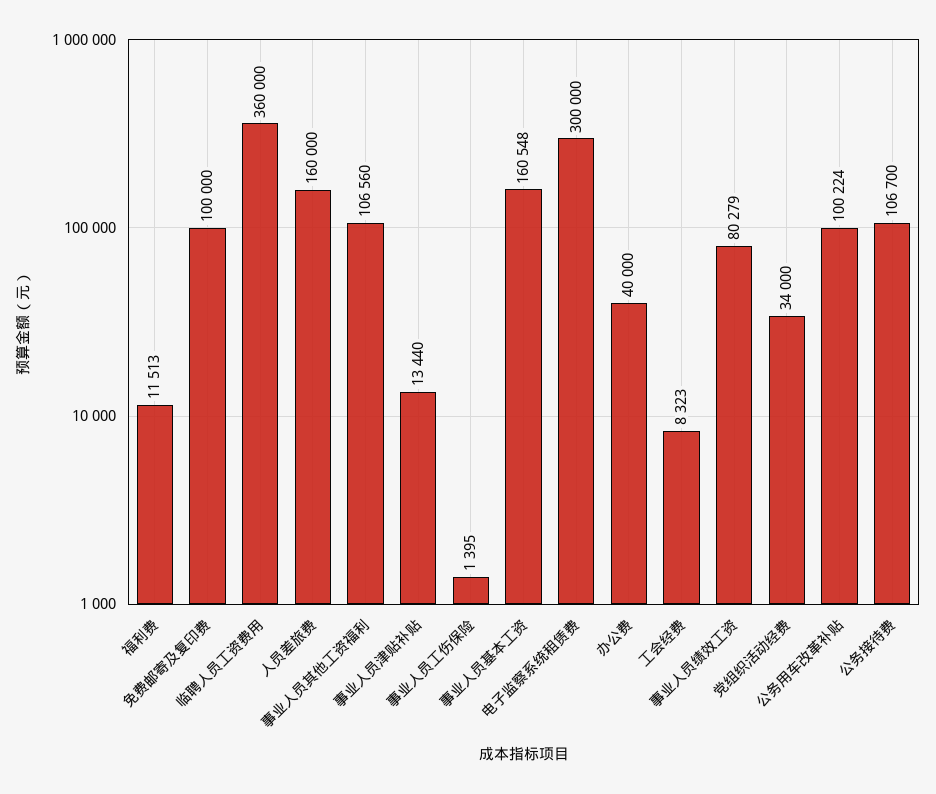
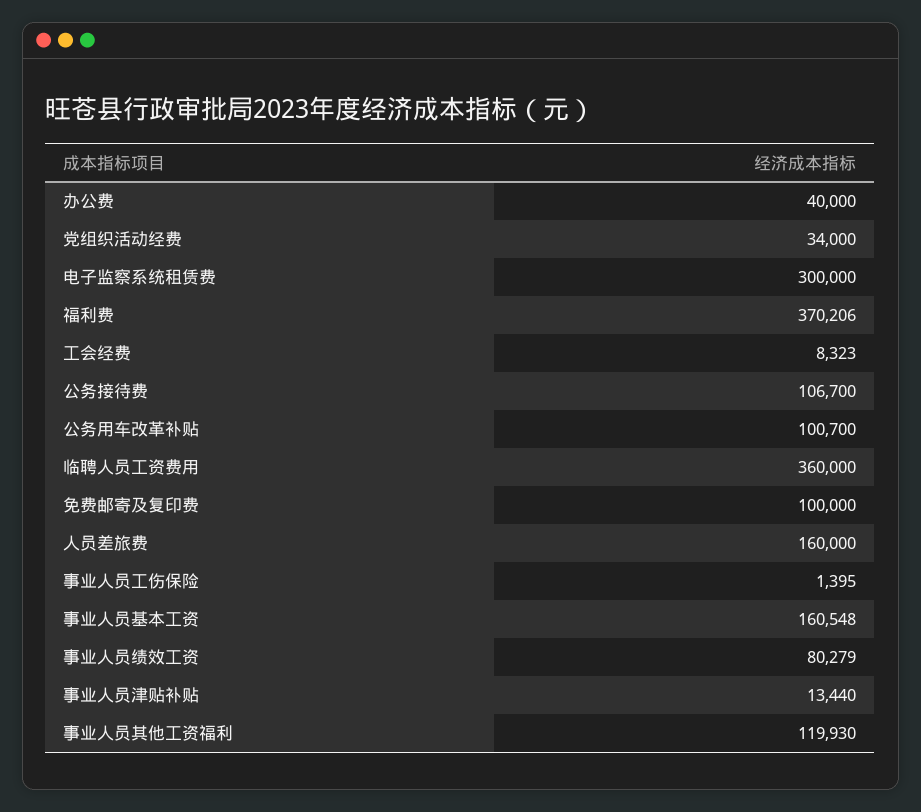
福利费: 11513 -> 370206
事业人员其他工资福利: 106560 -> 119930
公务用车改革补贴: 100224 -> 100700

